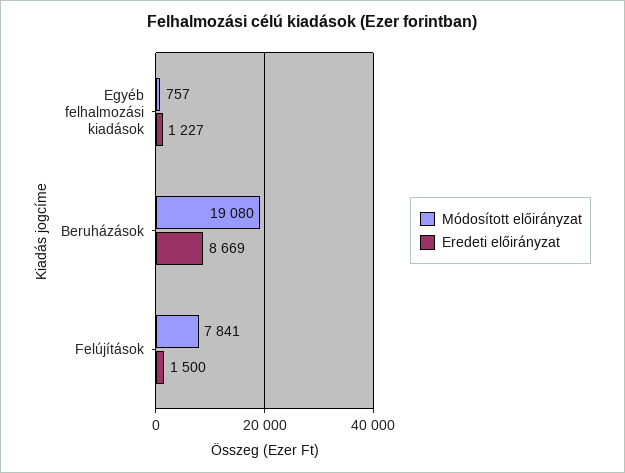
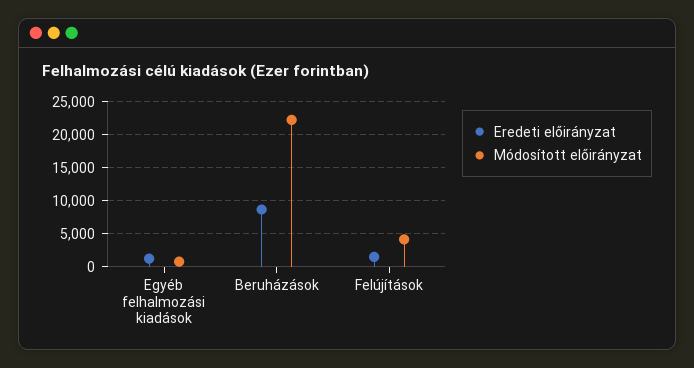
Módosított előirányzat, Beruházások: 19080 -> 22000
Módosított előirányzat, Felújítások: 7841 -> 4000

